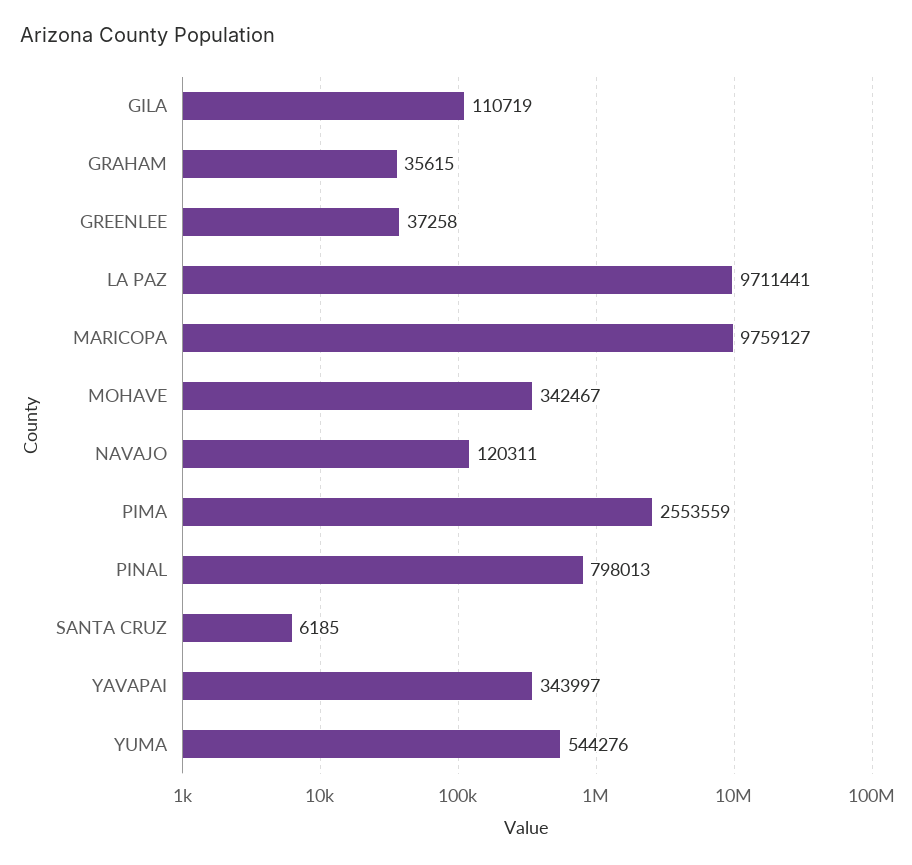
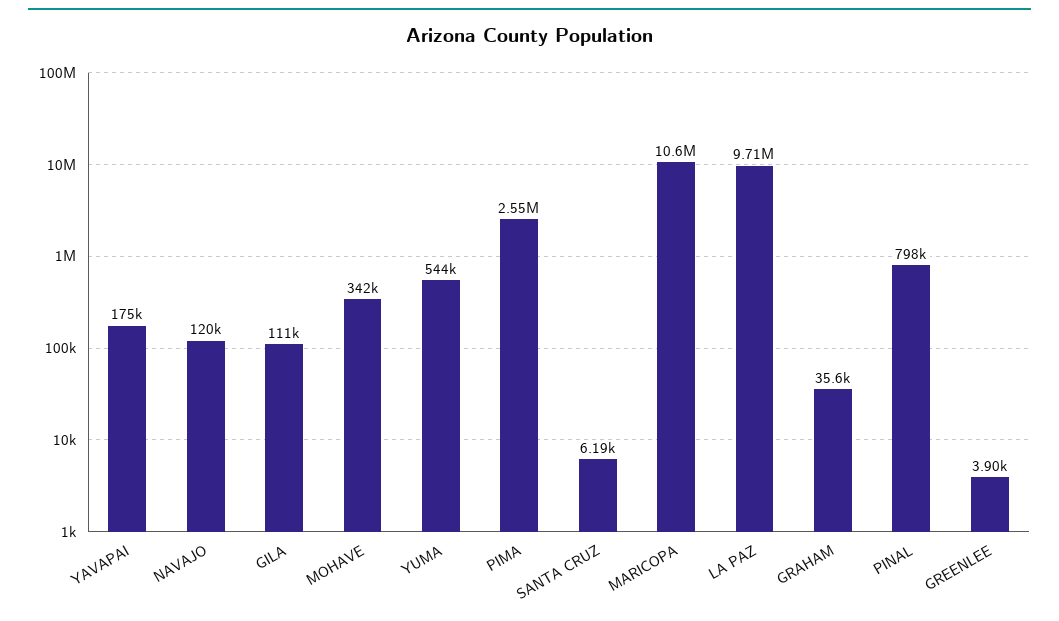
GREENLEE: 37258 -> 3900
MARICOPA: 9759127 -> 10600000
YAVAPAI: 343997 -> 175000

